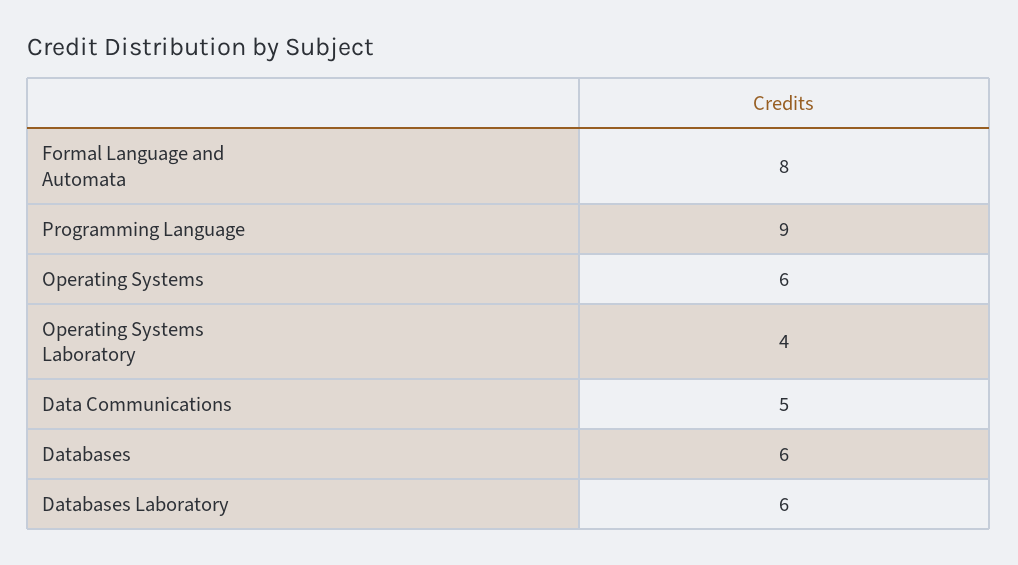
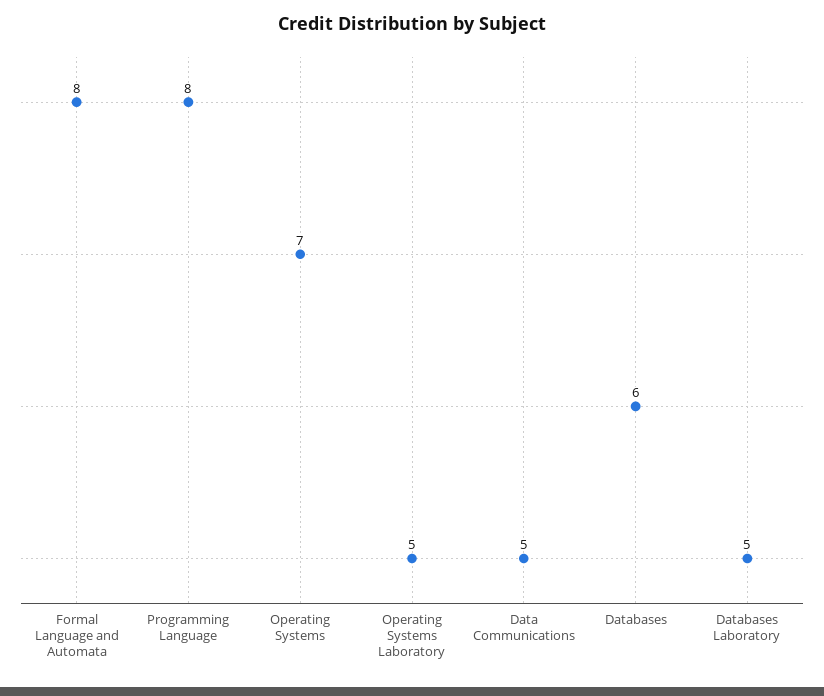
Programming Language: 9 -> 8
Operating Systems: 6 -> 7
Operating Systems Laboratory: 4 -> 5
Databases Laboratory: 6 -> 5

